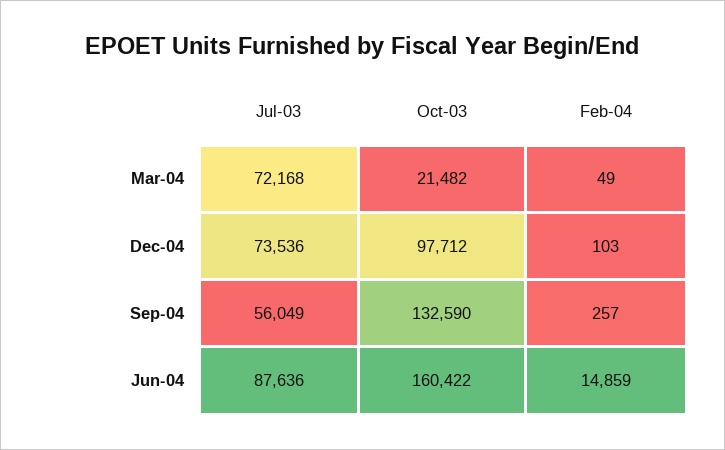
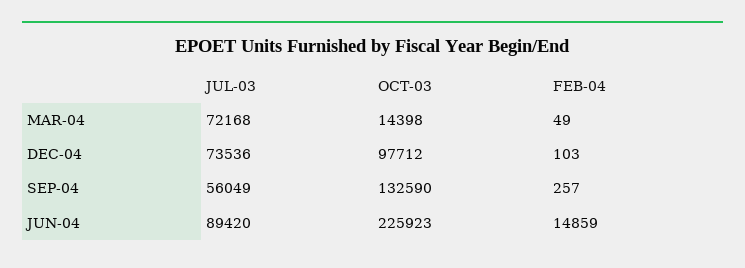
Oct-03, Mar-04: 21482 -> 14398
Jul-03, Jun-04: 87636 -> 89420
Oct-03, Jun-04: 160422 -> 225923

